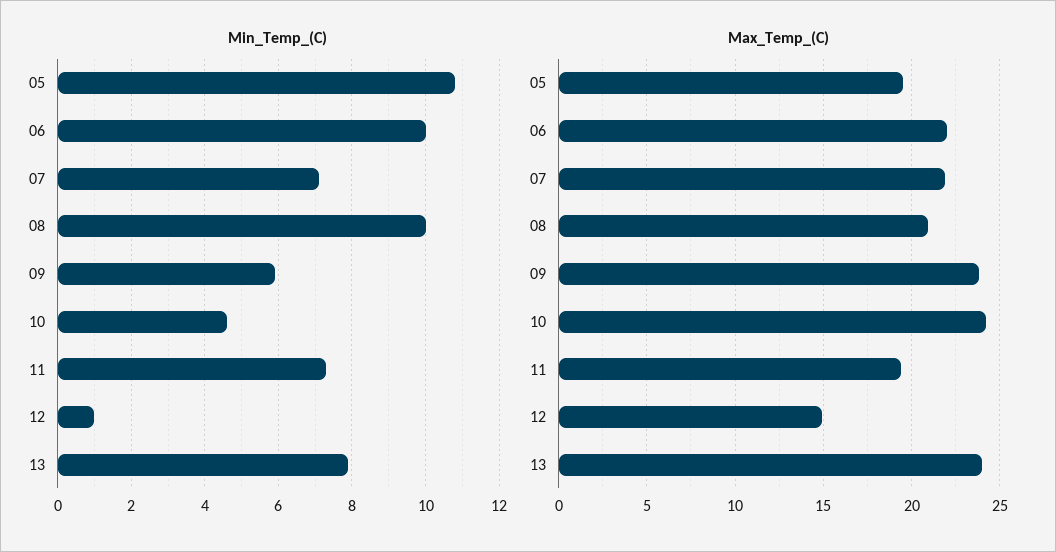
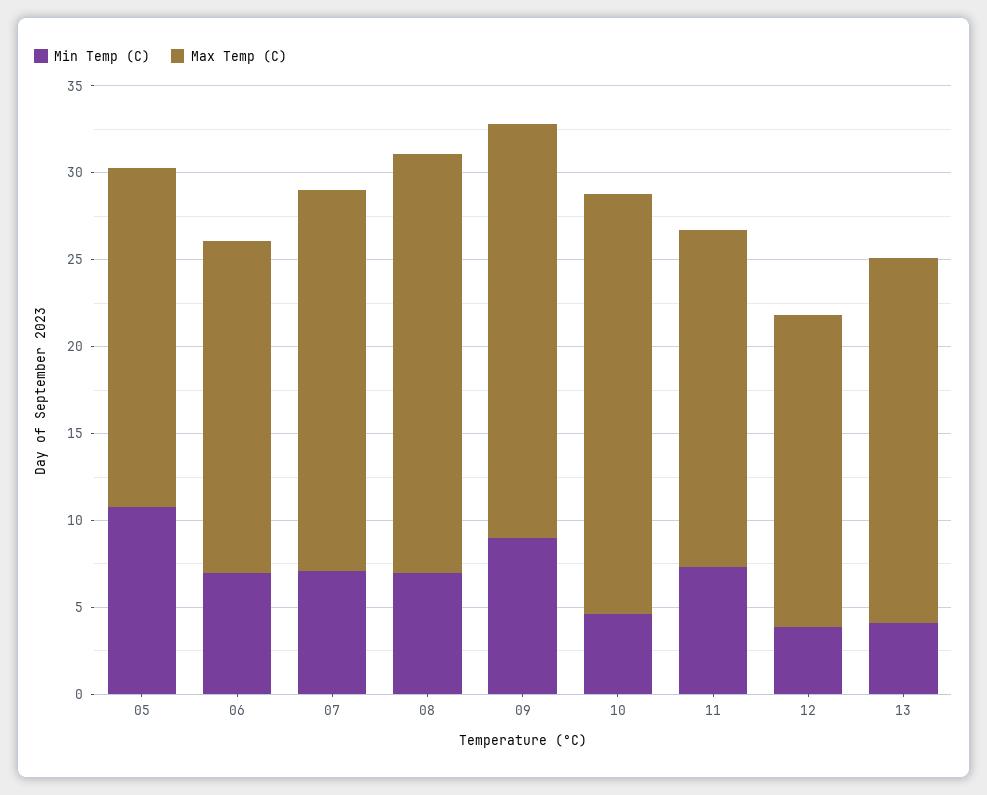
Min_Temp_(C), 06: 10 -> 7
Min_Temp_(C), 08: 10 -> 7
Min_Temp_(C), 09: 6 -> 9
Min_Temp_(C), 12: 1 -> 4
Min_Temp_(C), 13: 8 -> 4
Max_Temp_(C), 06: 22 -> 19
Max_Temp_(C), 08: 21 -> 24
Max_Temp_(C), 12: 15 -> 18
Max_Temp_(C), 13: 24 -> 21

